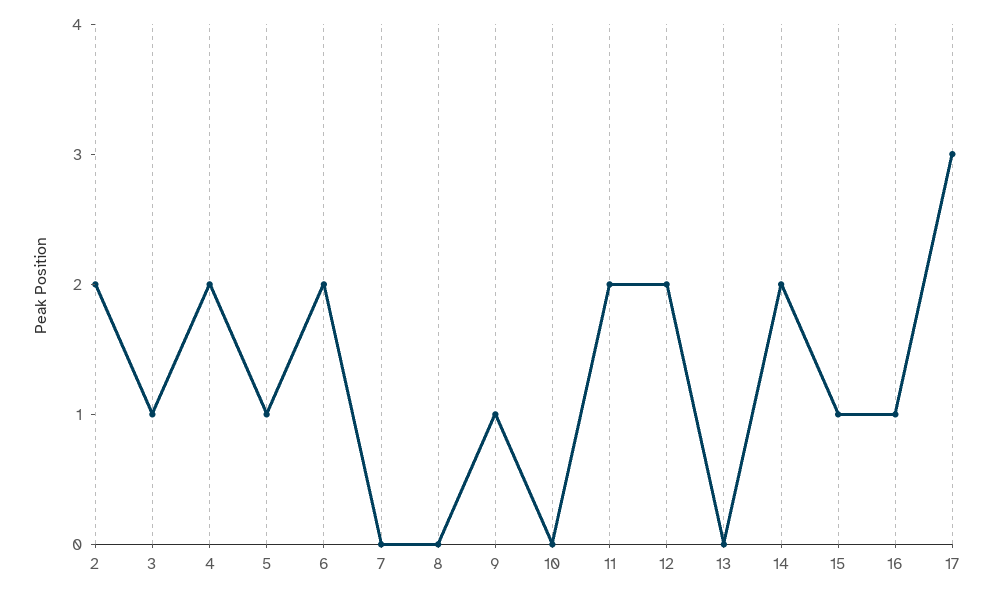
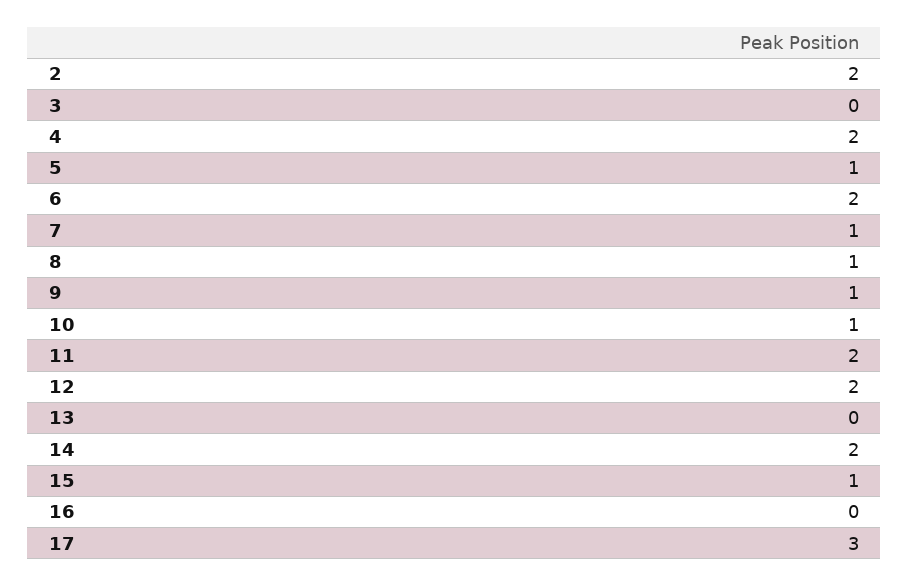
3: 1 -> 0
7: 0 -> 1
8: 0 -> 1
10: 0 -> 1
16: 1 -> 0

